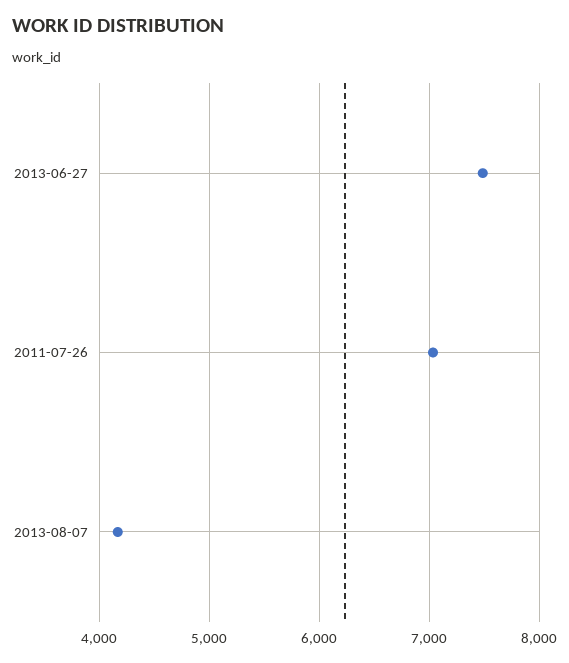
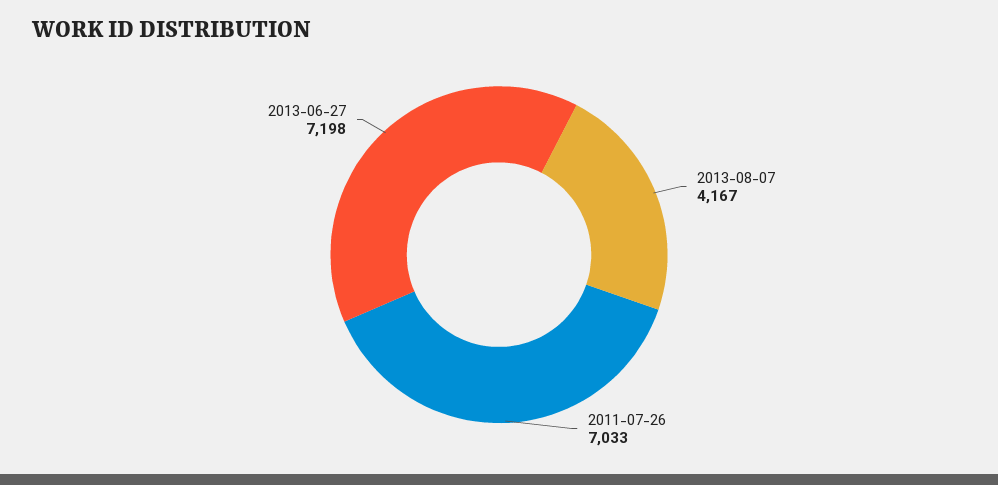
2013-06-27: 7500 -> 7198

